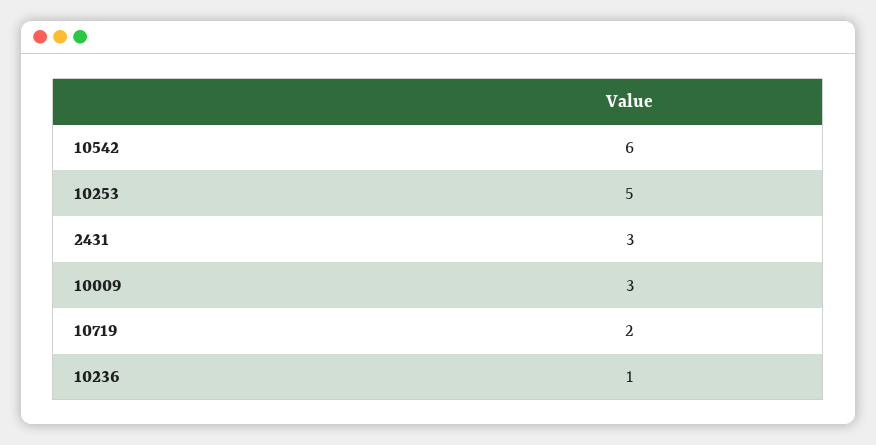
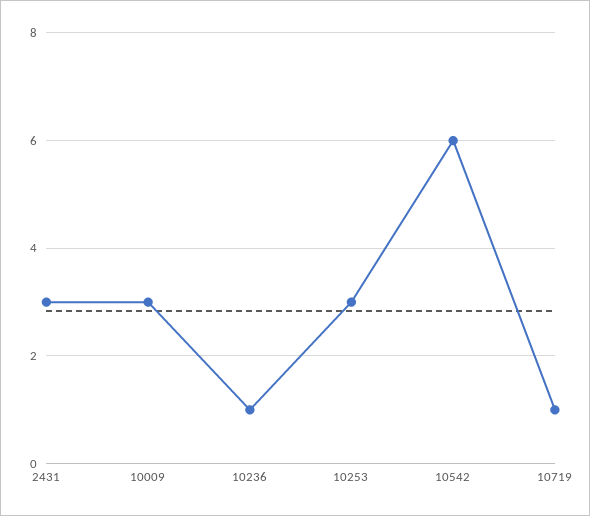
10253: 5 -> 3
10719: 2 -> 1

